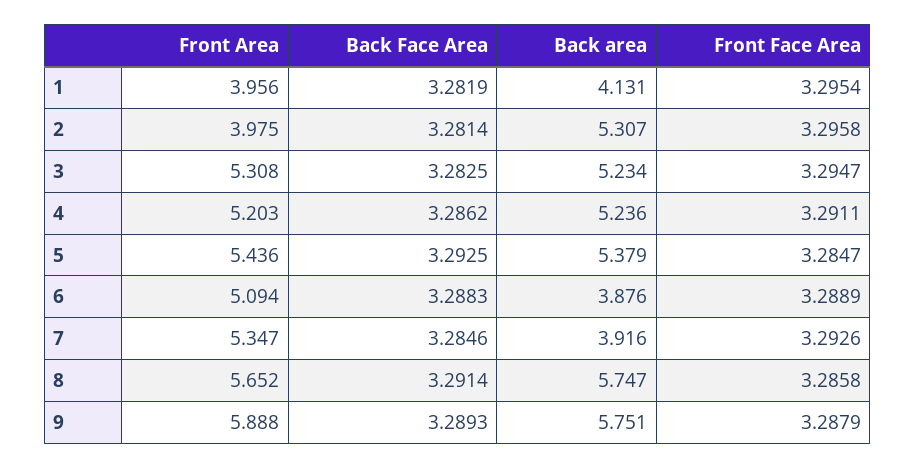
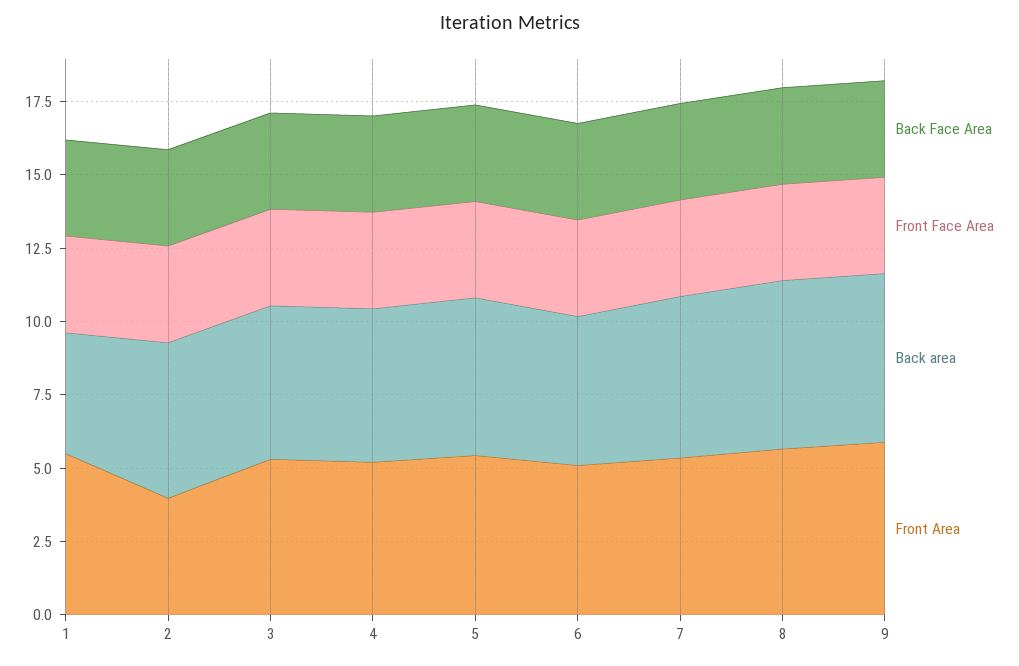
Front Area, 1: 3.956 -> 5.5
Back area, 6: 3.876 -> 5
Back area, 7: 3.916 -> 5.5

